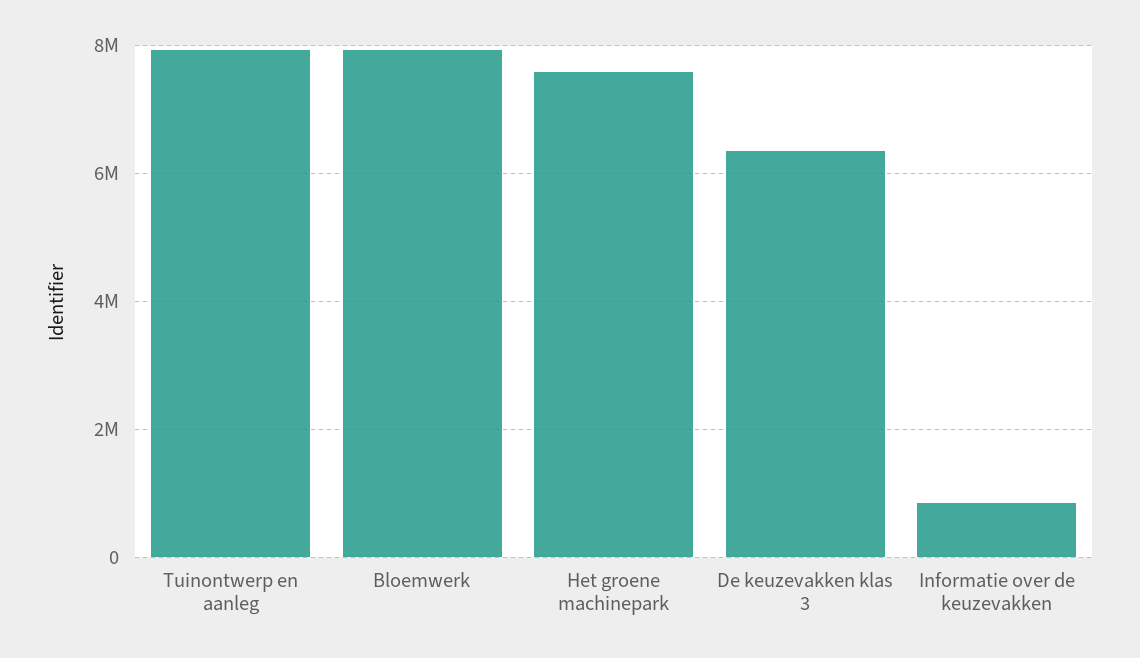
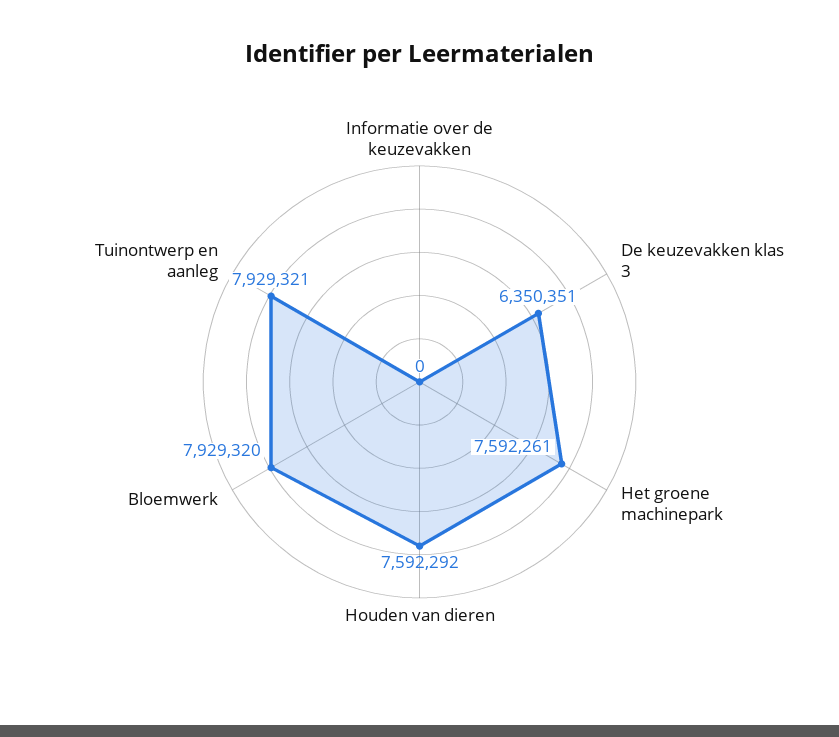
Informatie over de keuzevakken: 800000 -> 0
Houden van dieren: none -> 7592292

